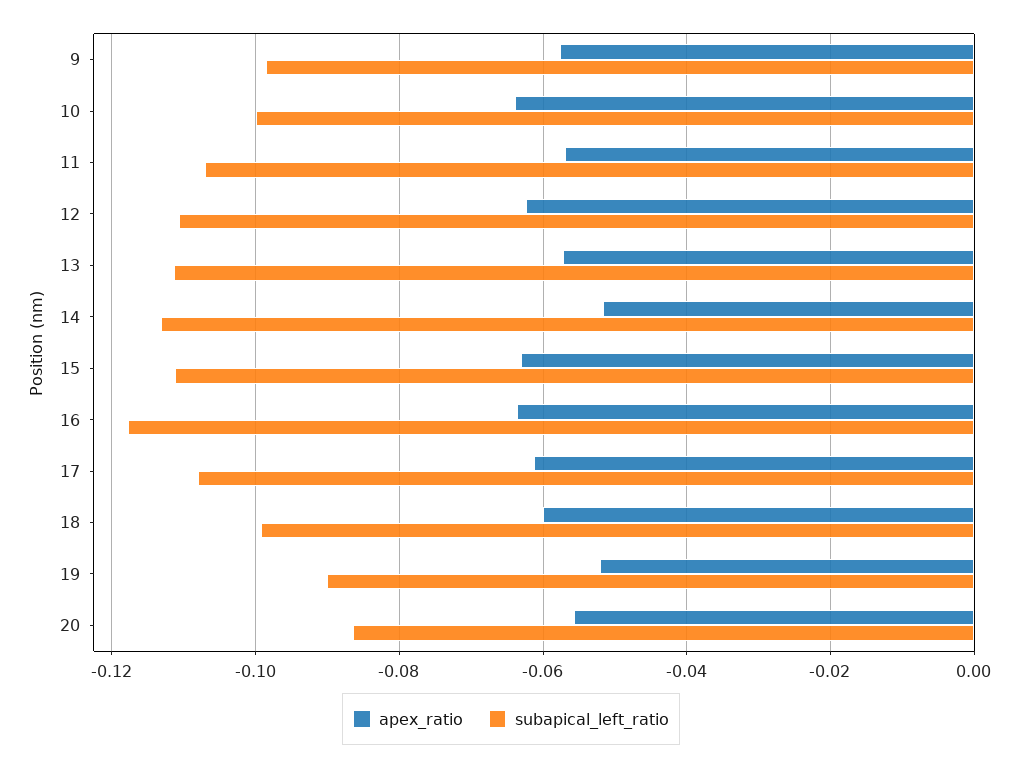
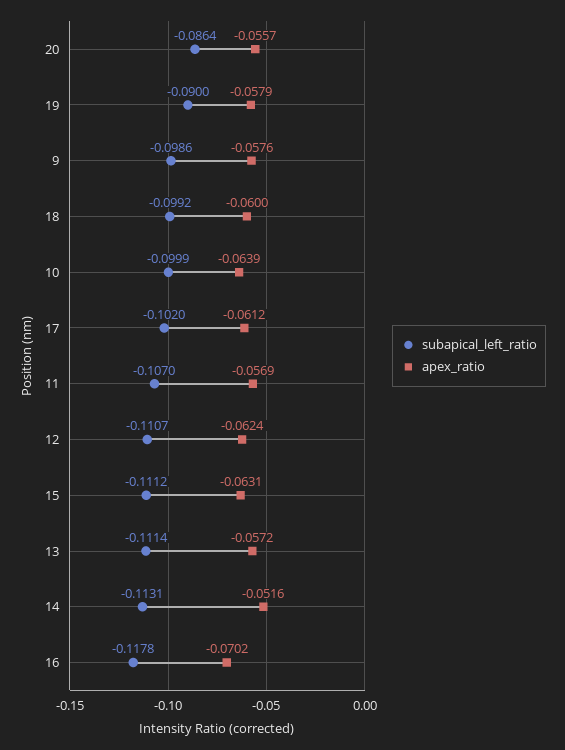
apex_ratio, 16: -0.064 -> -0.0702
subapical_left_ratio, 17: -0.108 -> -0.102
apex_ratio, 19: -0.052 -> -0.0579

